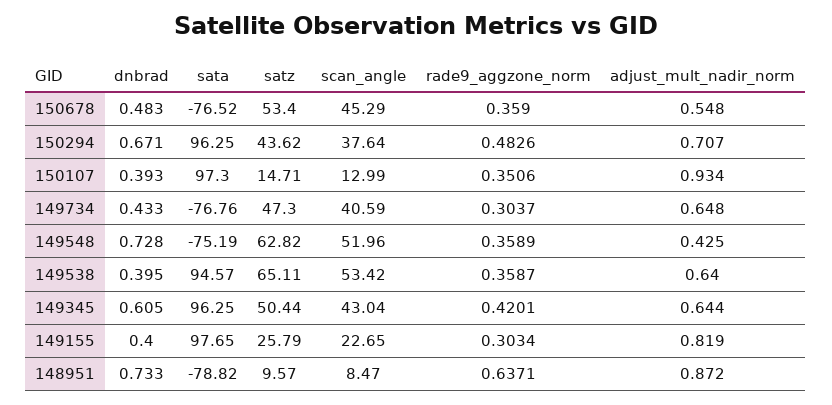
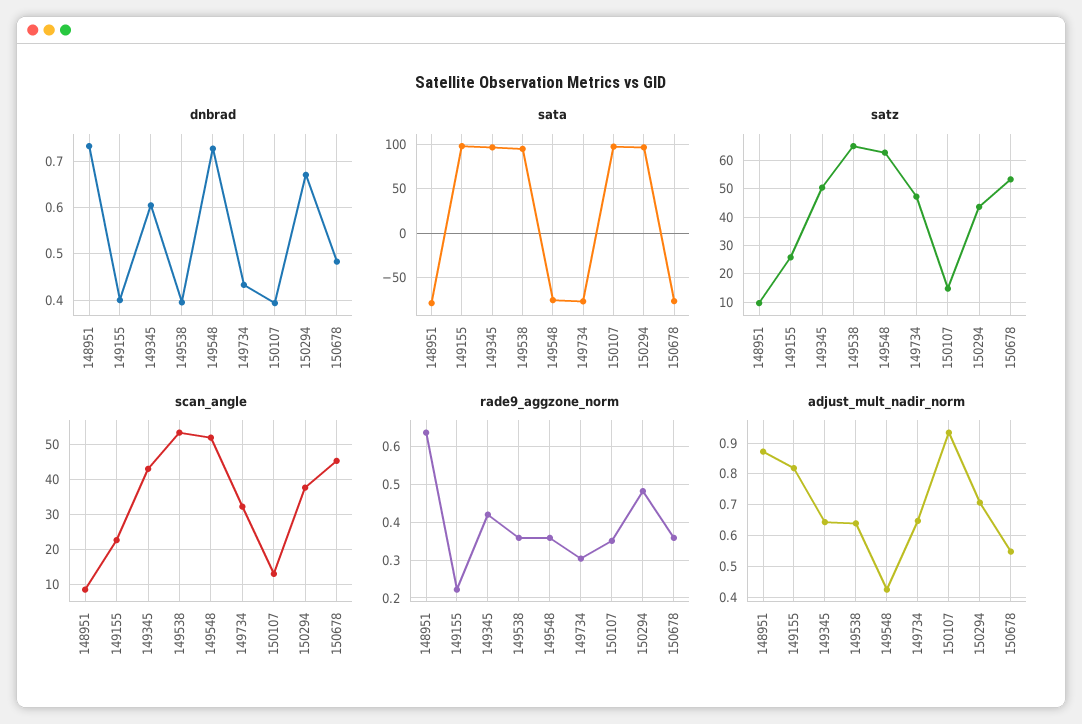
scan_angle, 149734: 40.59 -> 32
rade9_aggzone_norm, 149155: 0.3034 -> 0.22

